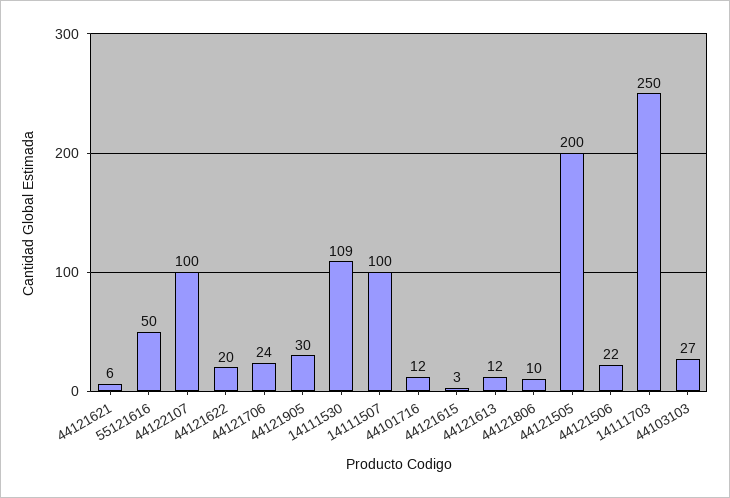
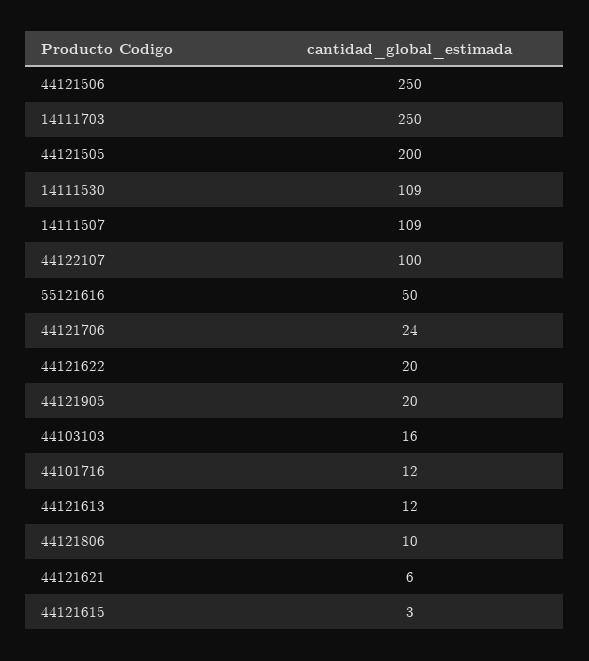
44121905: 30 -> 20
14111507: 100 -> 109
44121506: 22 -> 250
44103103: 27 -> 16

